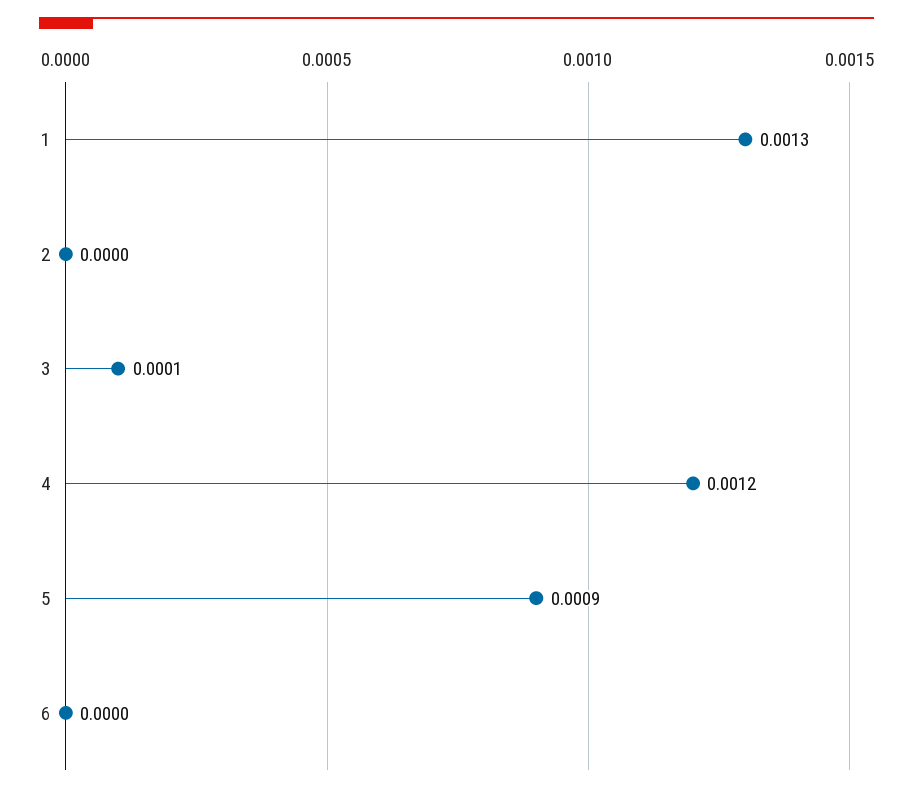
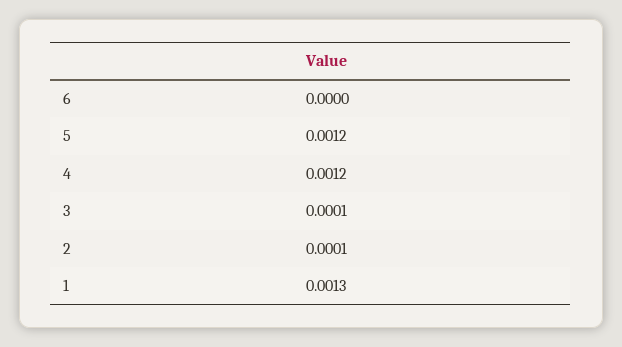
2: 0 -> 0.0001
5: 0.0009 -> 0.0012

